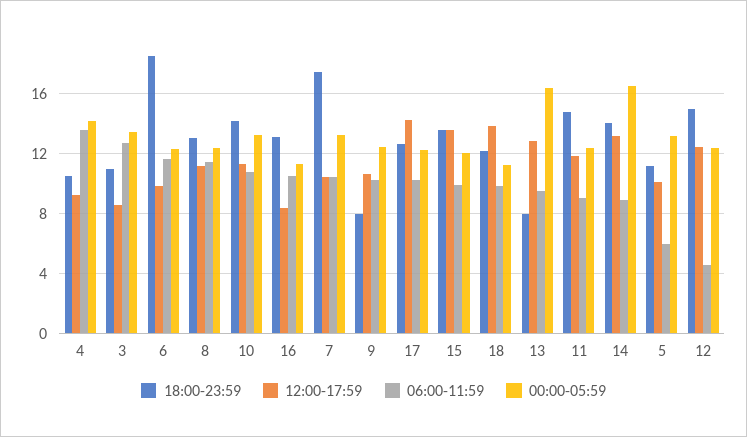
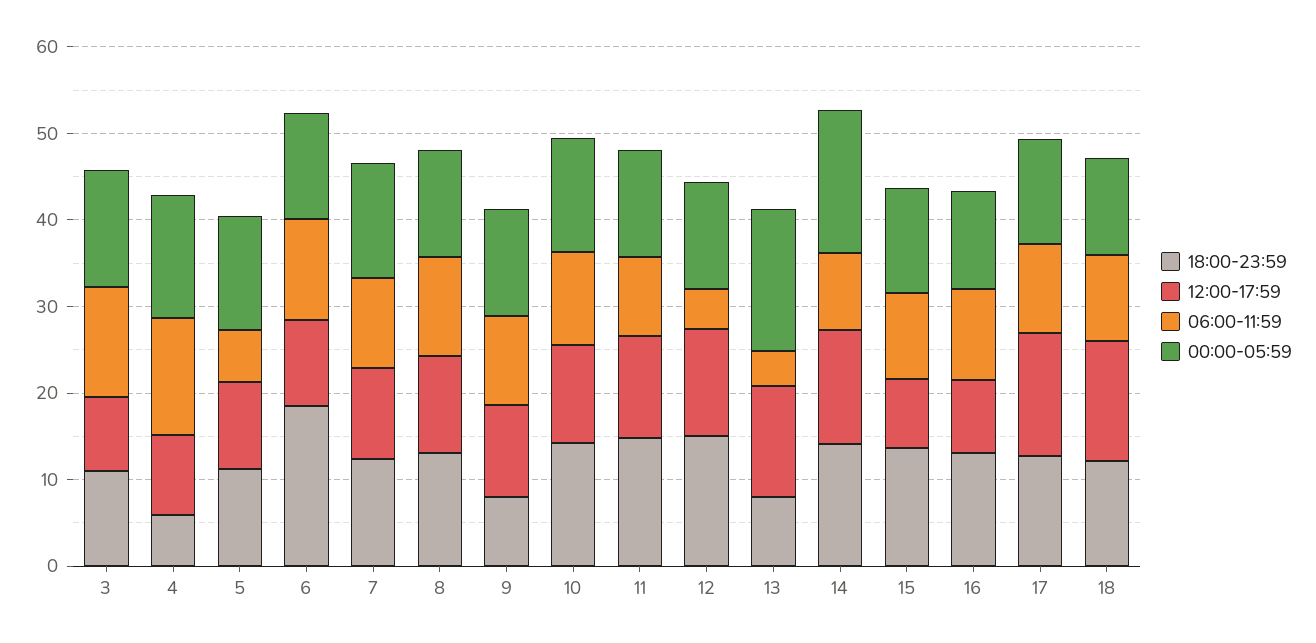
18:00-23:59, 4: 10.5 -> 6
18:00-23:59, 7: 17.5 -> 12
12:00-17:59, 15: 13.5 -> 8
06:00-11:59, 13: 9.5 -> 4

